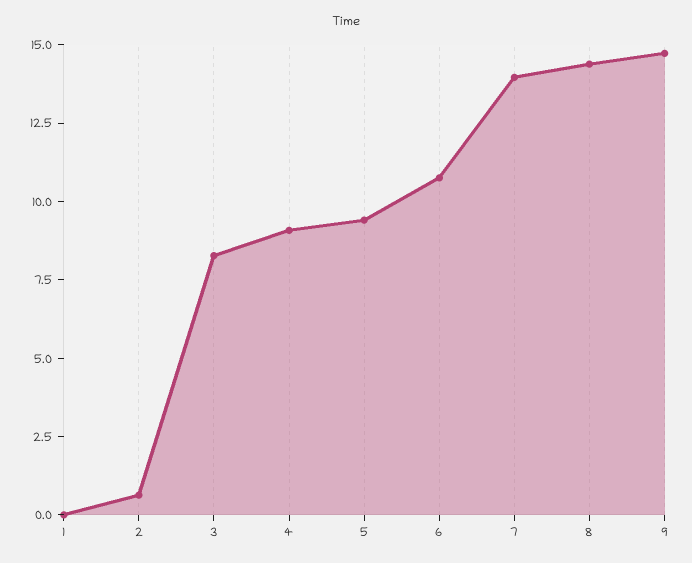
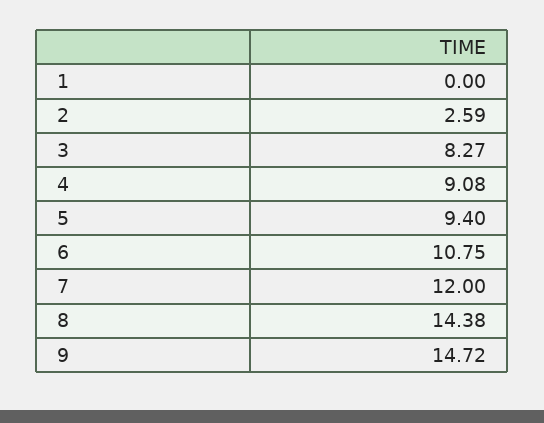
2: 0.5 -> 2.59
7: 14 -> 12

